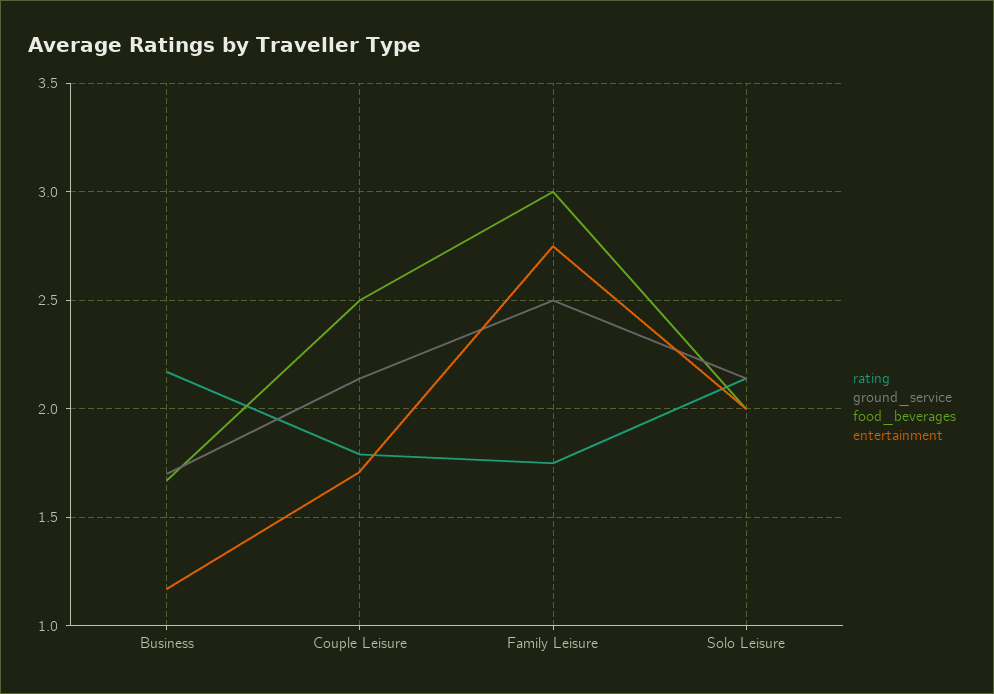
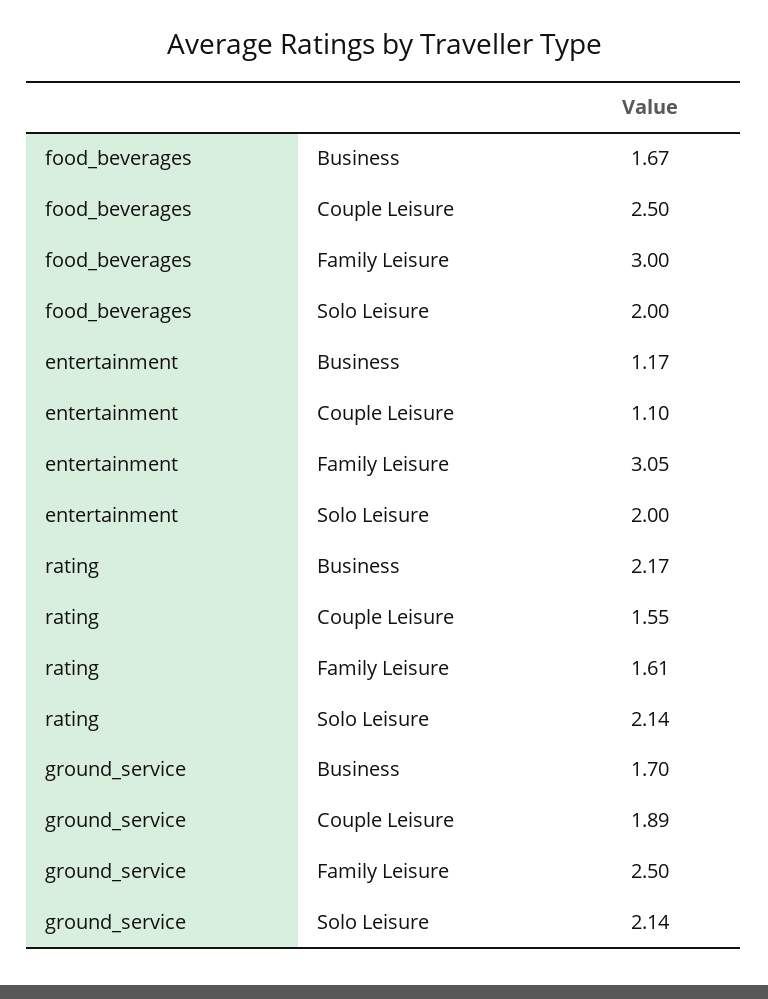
rating, Couple Leisure: 1.8 -> 1.55
ground_service, Couple Leisure: 2.15 -> 1.89
entertainment, Couple Leisure: 1.7 -> 1.1
rating, Family Leisure: 1.75 -> 1.61
entertainment, Family Leisure: 2.75 -> 3.05

